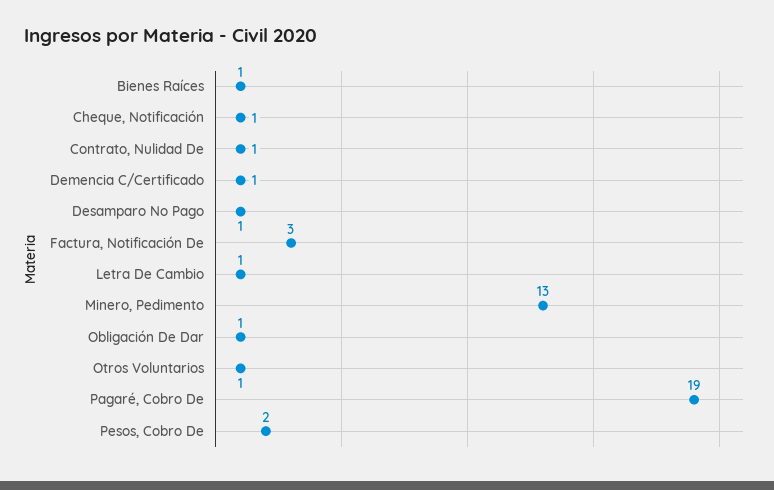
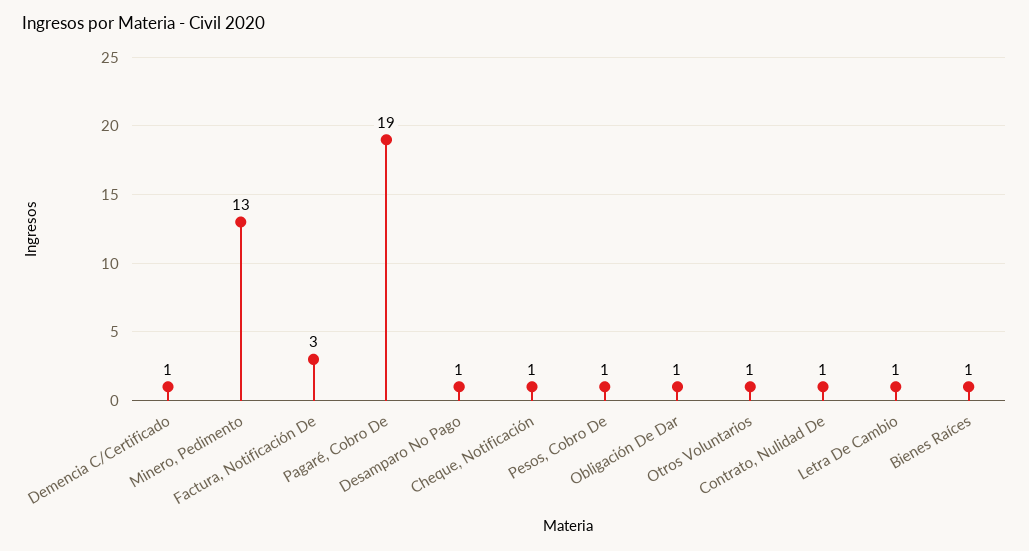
Pesos, Cobro De: 2 -> 1

